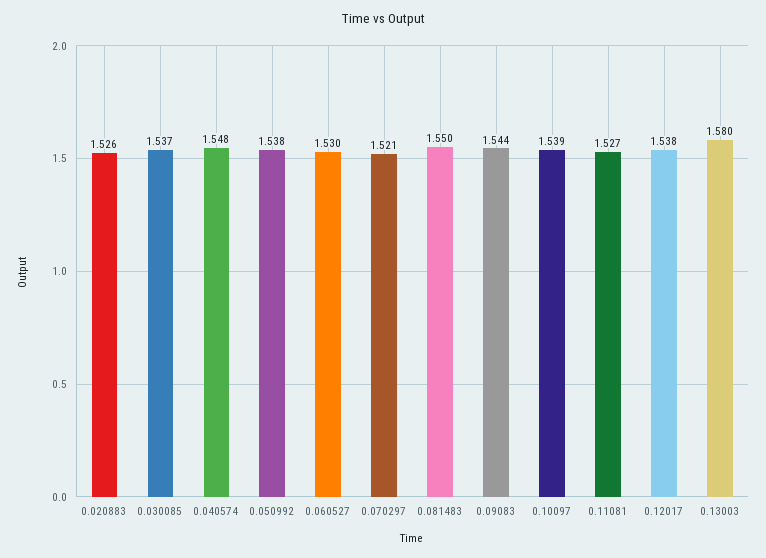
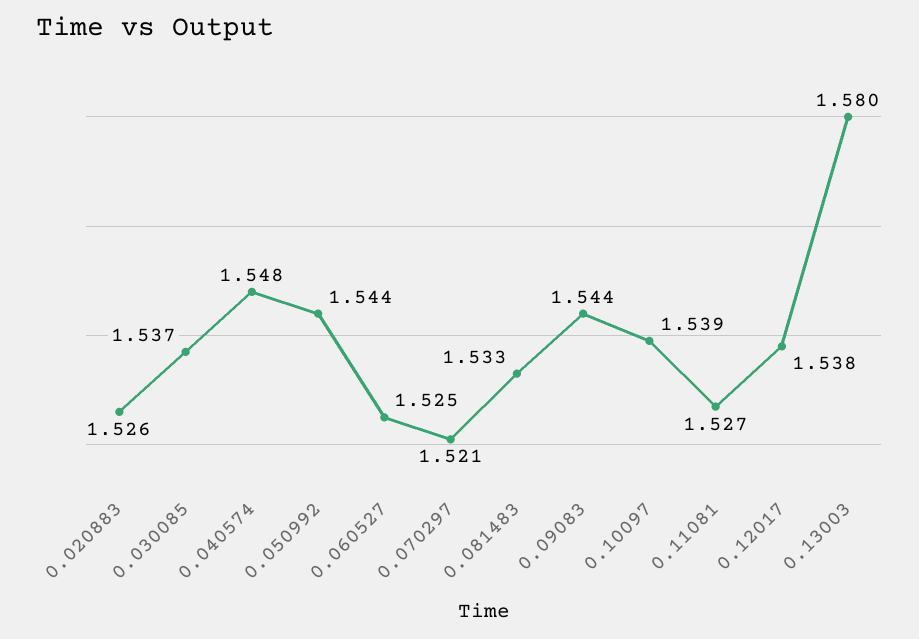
0.050992: 1.538 -> 1.544
0.060527: 1.53 -> 1.525
0.081483: 1.55 -> 1.533

